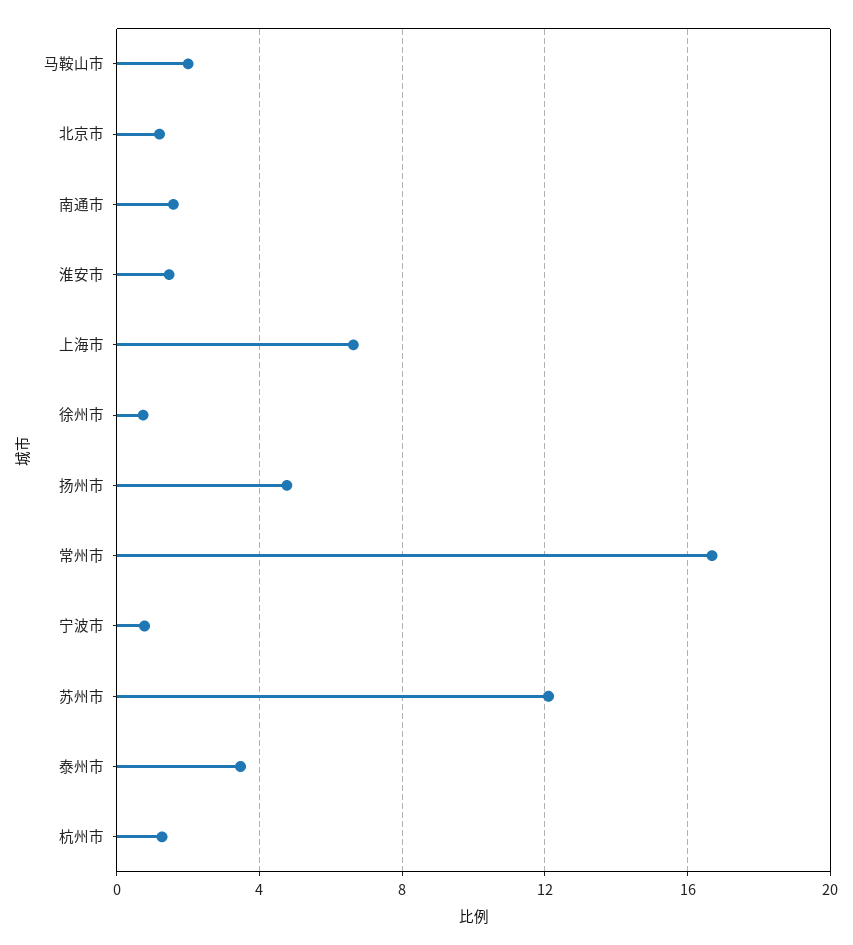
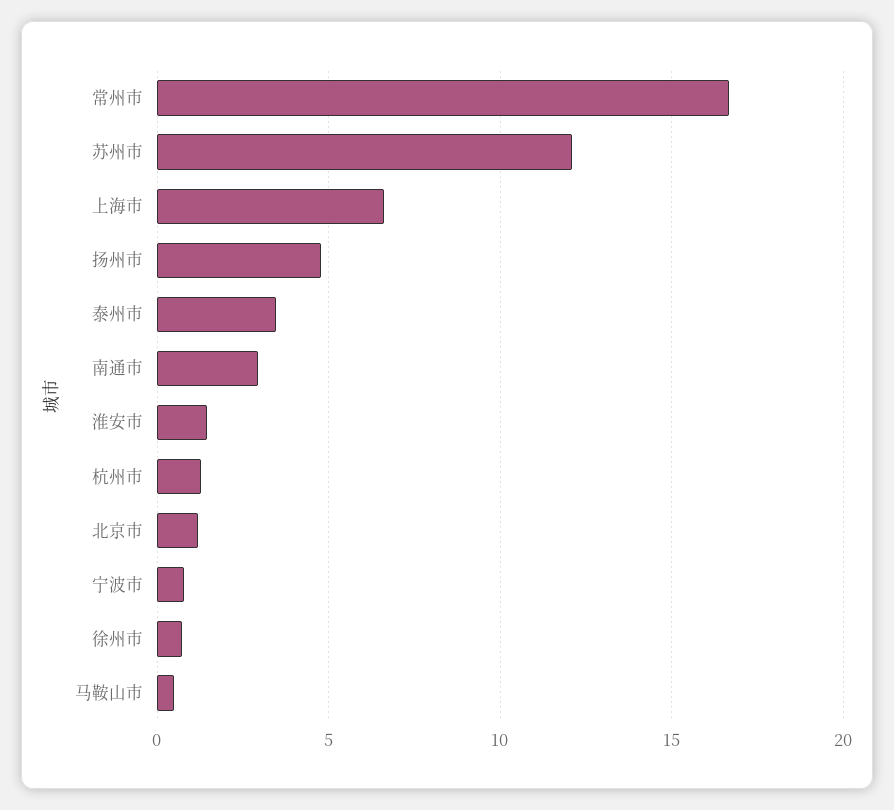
马鞍山市: 2 -> 0.5
南通市: 1.5 -> 3

